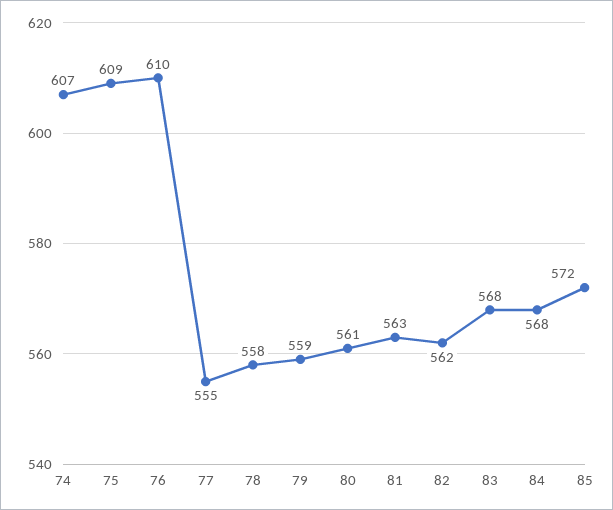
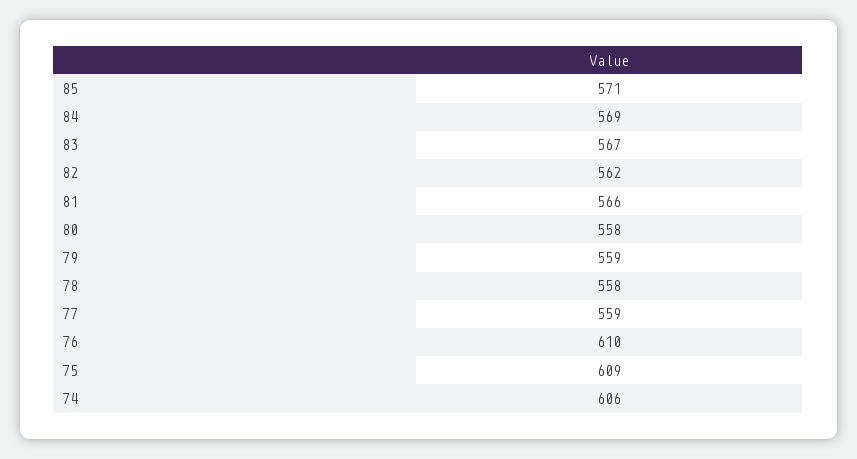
74: 607 -> 606
77: 555 -> 559
80: 561 -> 558
81: 563 -> 566
83: 568 -> 567
84: 568 -> 569
85: 572 -> 571

